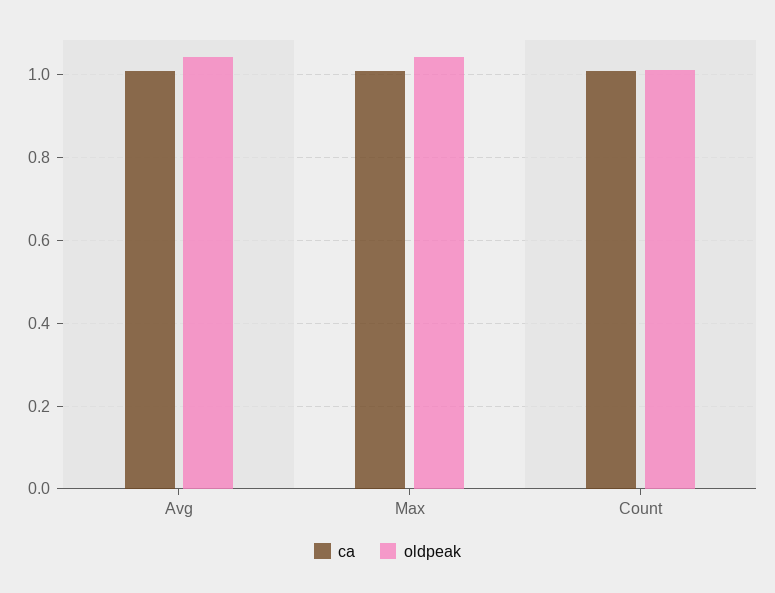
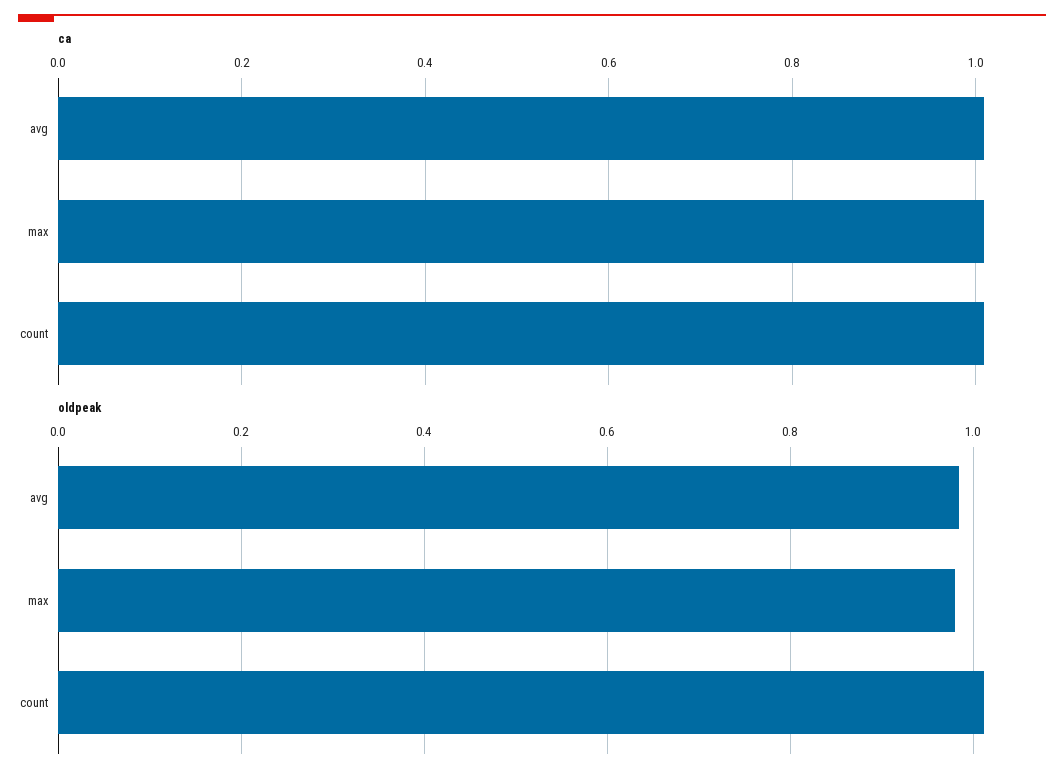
oldpeak, Avg: 1.04 -> 0.98
oldpeak, Max: 1.04 -> 0.98

